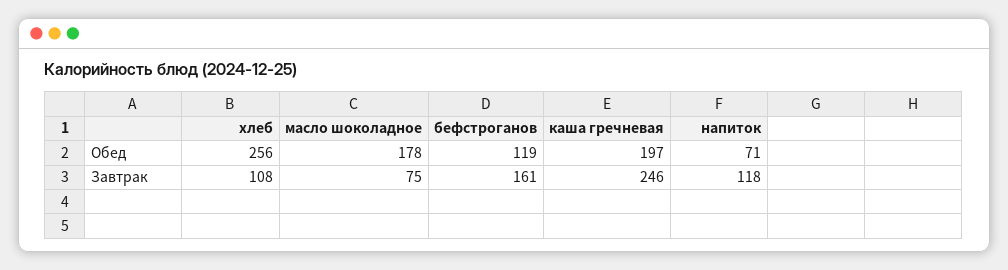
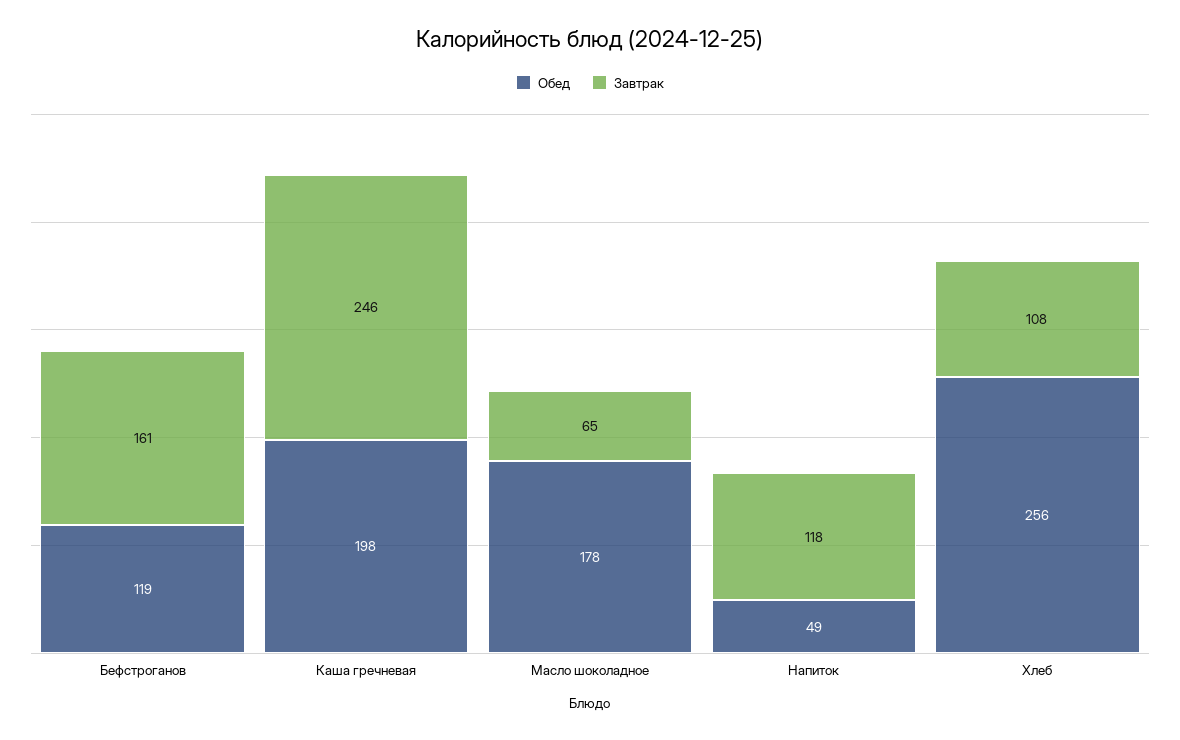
Обед, каша гречневая: 197 -> 198
Обед, напиток: 71 -> 49
Завтрак, масло шоколадное: 75 -> 65

